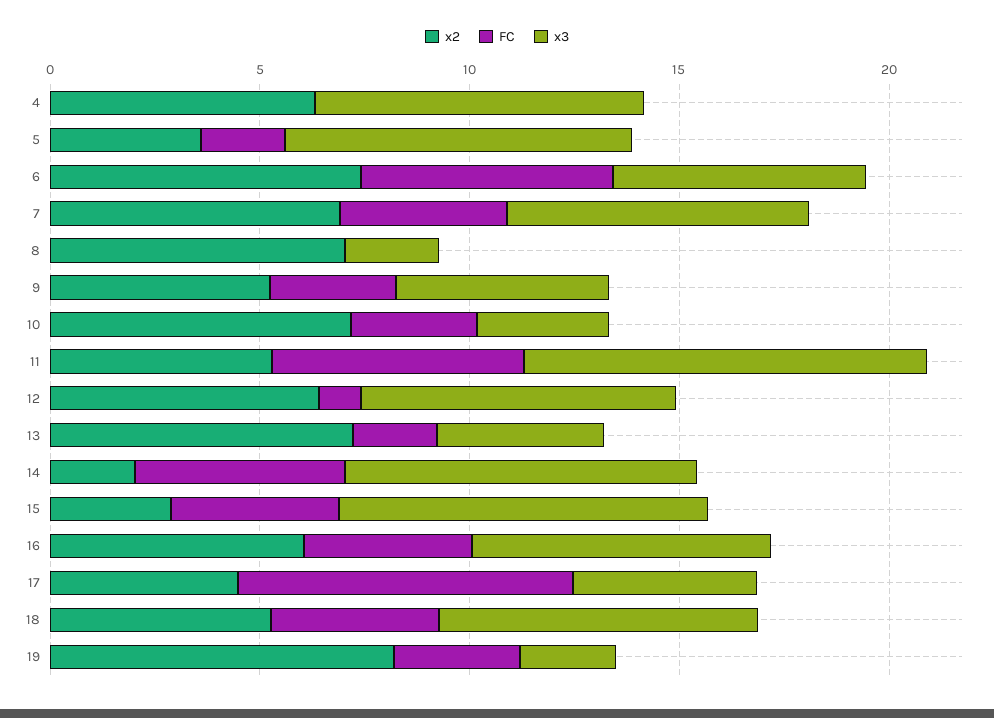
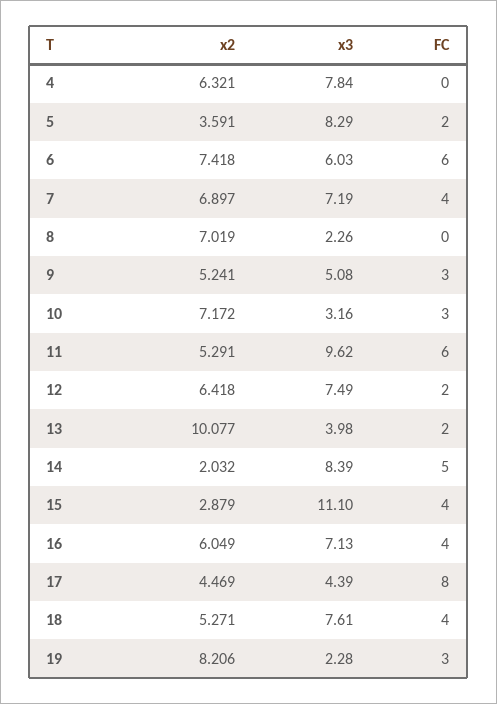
FC, 12: 1 -> 2
x2, 13: 7 -> 10.077
x3, 15: 9 -> 11.1

